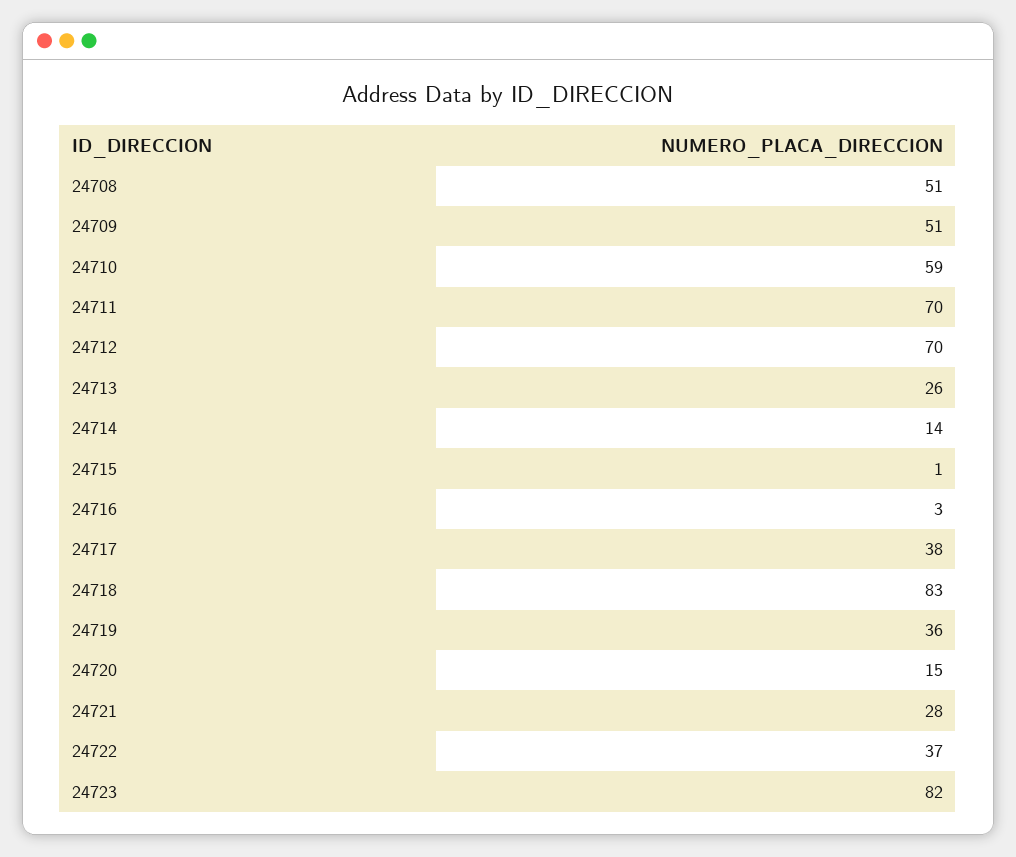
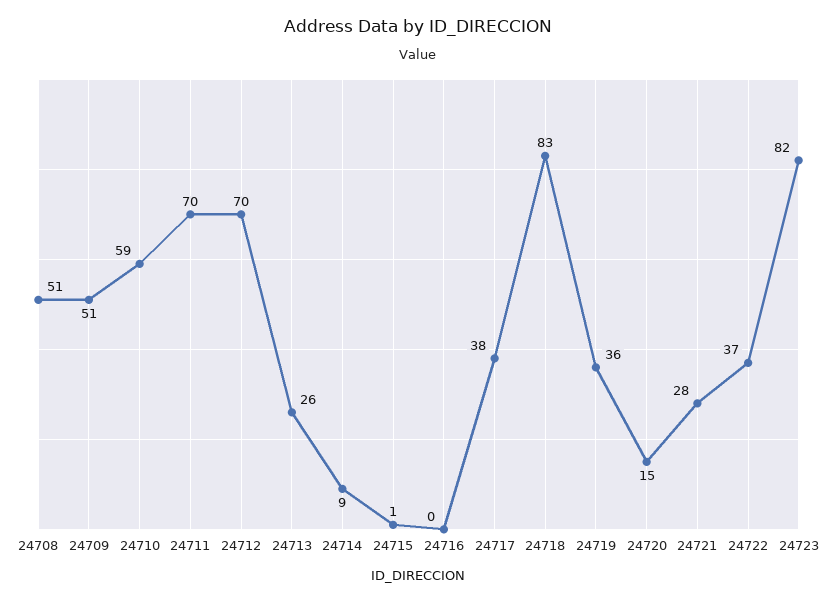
24714: 14 -> 9
24716: 3 -> 0

